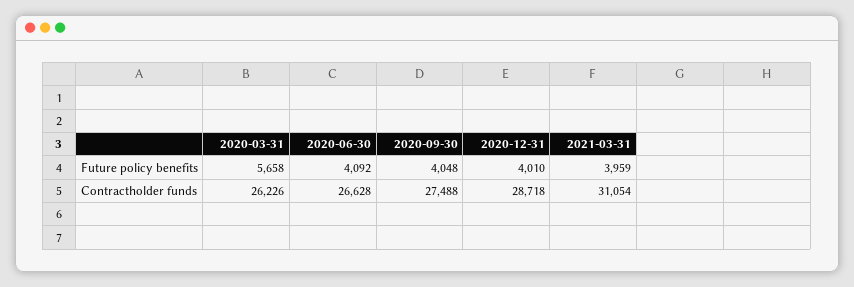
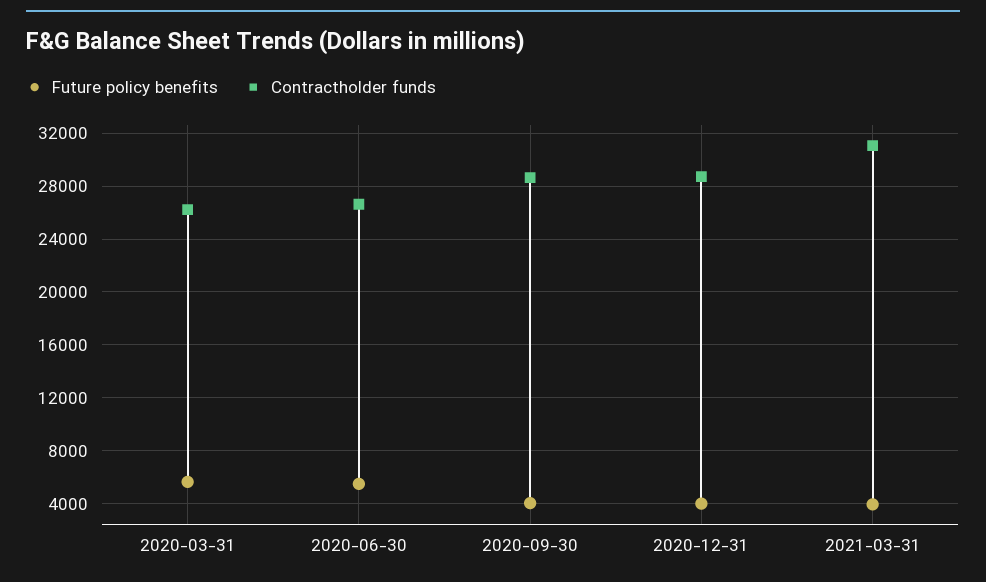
Future policy benefits, 2020-06-30: 4092 -> 5500
Contractholder funds, 2020-09-30: 27488 -> 28500

